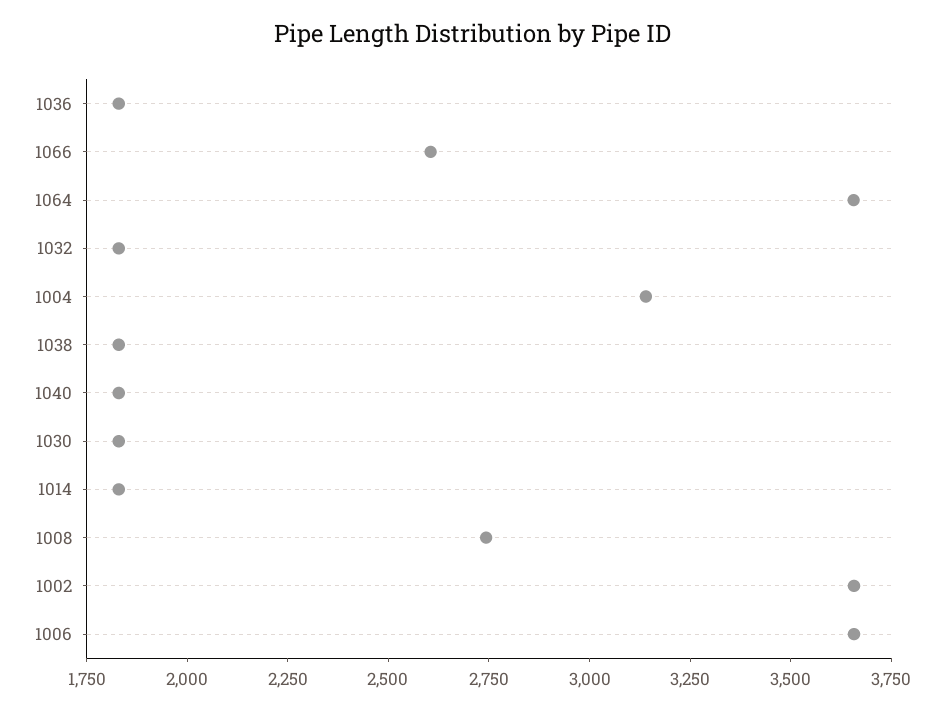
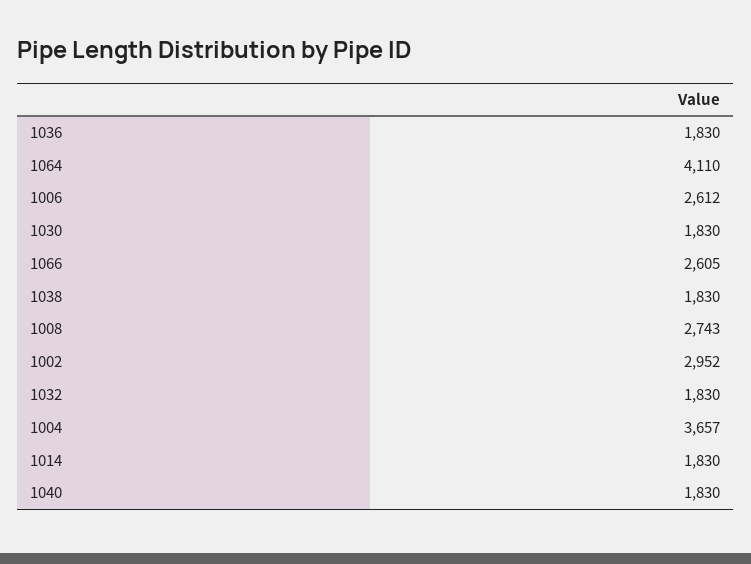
1064: 3650 -> 4110
1004: 3150 -> 3657
1002: 3650 -> 2952
1006: 3650 -> 2612

